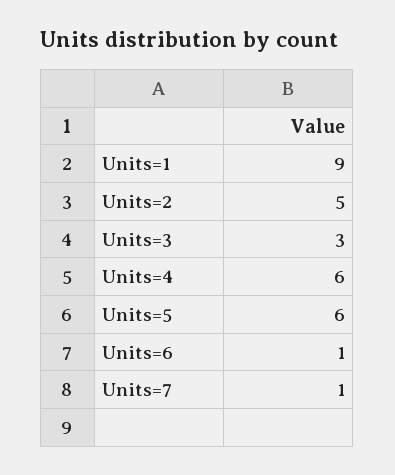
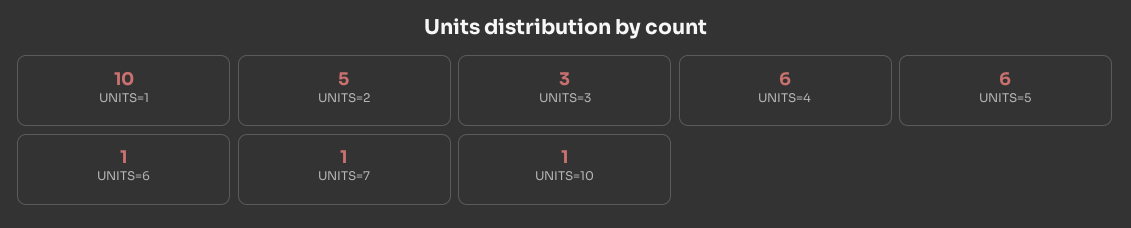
Units=1: 9 -> 10
UNITS=10: none -> 1

